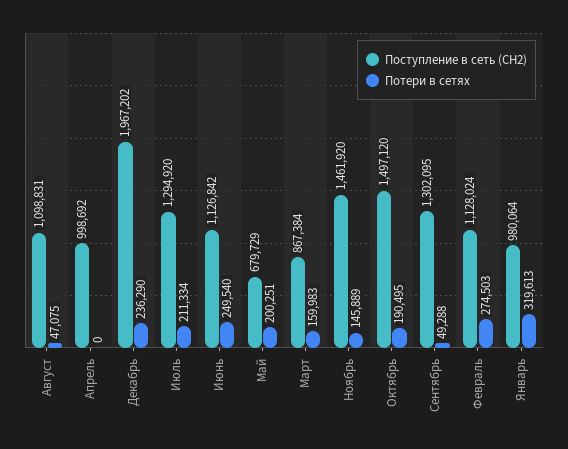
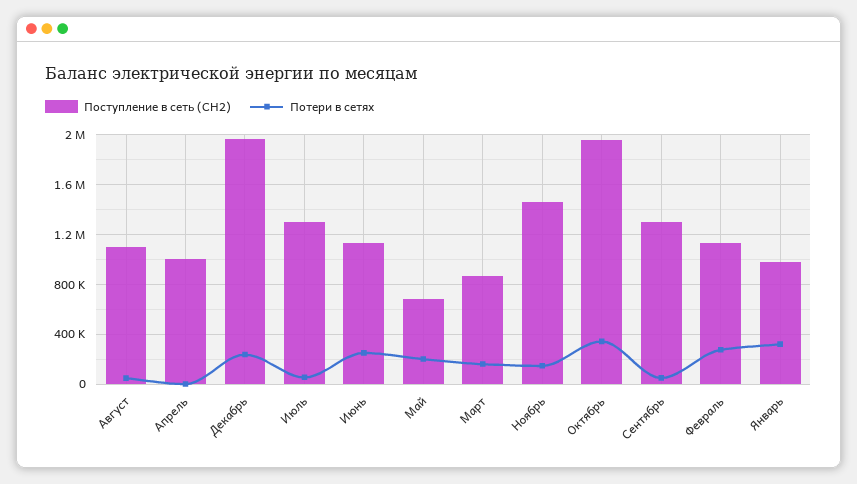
Потери в сетях, Июль: 211334 -> 50000
Поступление в сеть (СН2), Октябрь: 1497120 -> 1950000
Потери в сетях, Октябрь: 190495 -> 350000

